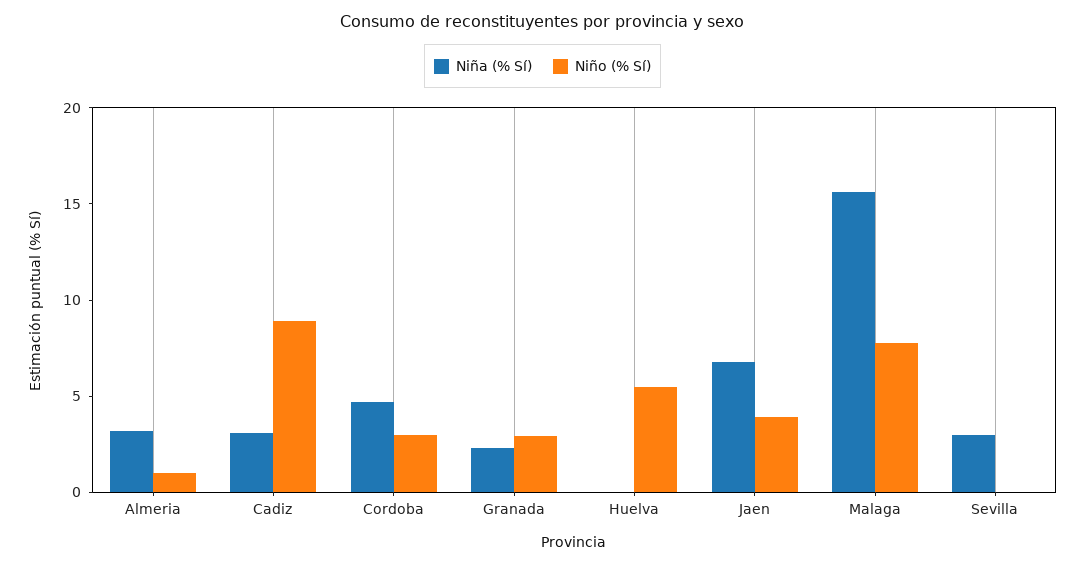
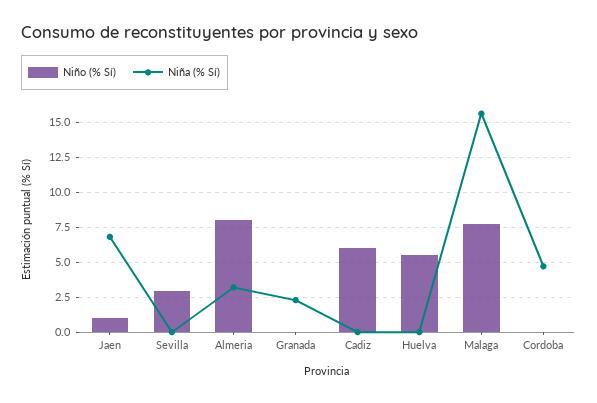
Niño (% Sí), Almeria: 1 -> 8
Niña (% Sí), Cadiz: 3 -> 0
Niño (% Sí), Cadiz: 9 -> 6
Niño (% Sí), Cordoba: 3 -> 0
Niño (% Sí), Granada: 3 -> 0
Niño (% Sí), Jaen: 4 -> 1
Niña (% Sí), Sevilla: 3 -> 0
Niño (% Sí), Sevilla: 0 -> 3

